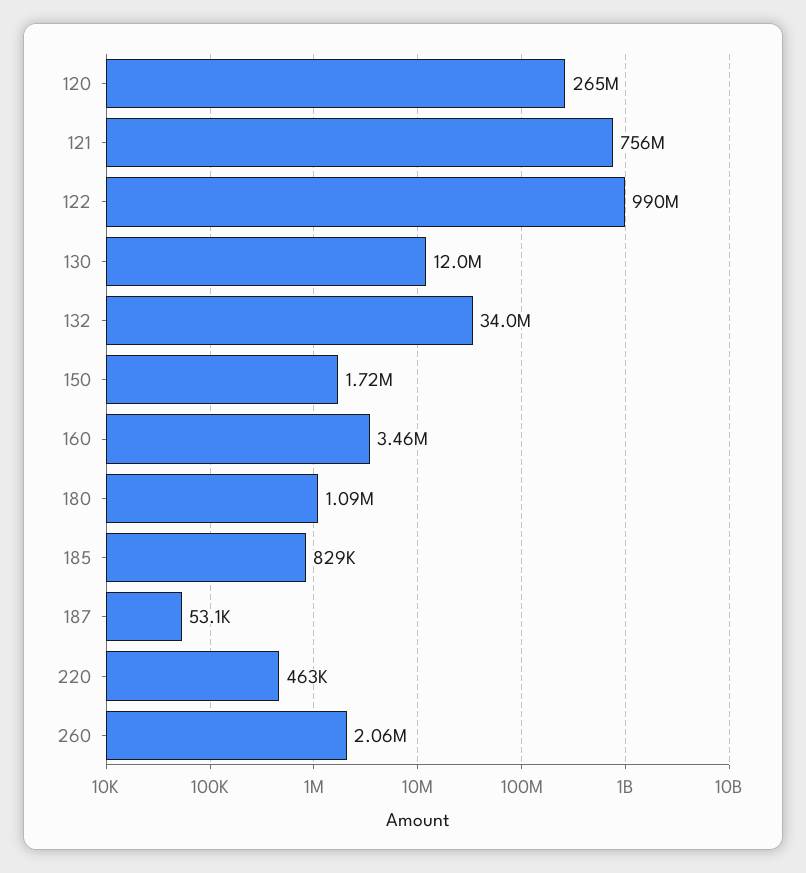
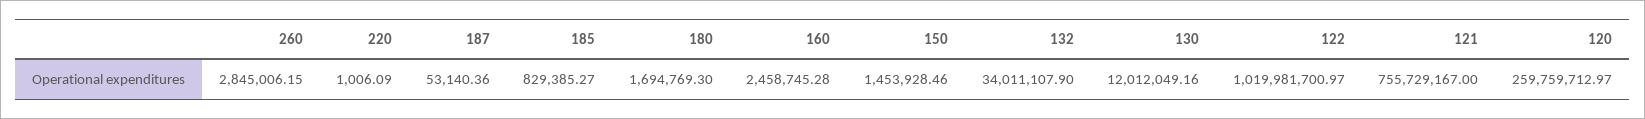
120: 265000000 -> 259759712.97
122: 990000000 -> 1019981700.97
150: 1720000 -> 1453928.46
160: 3460000 -> 2458745.28
180: 1090000 -> 1694769.3
220: 463000 -> 1006.09
260: 2060000 -> 2845006.15

